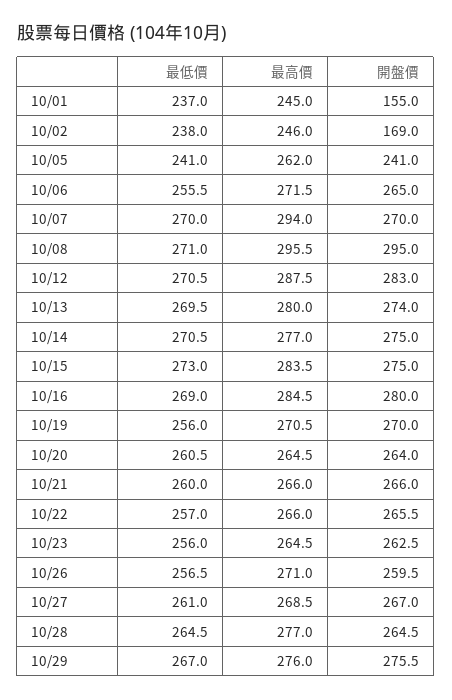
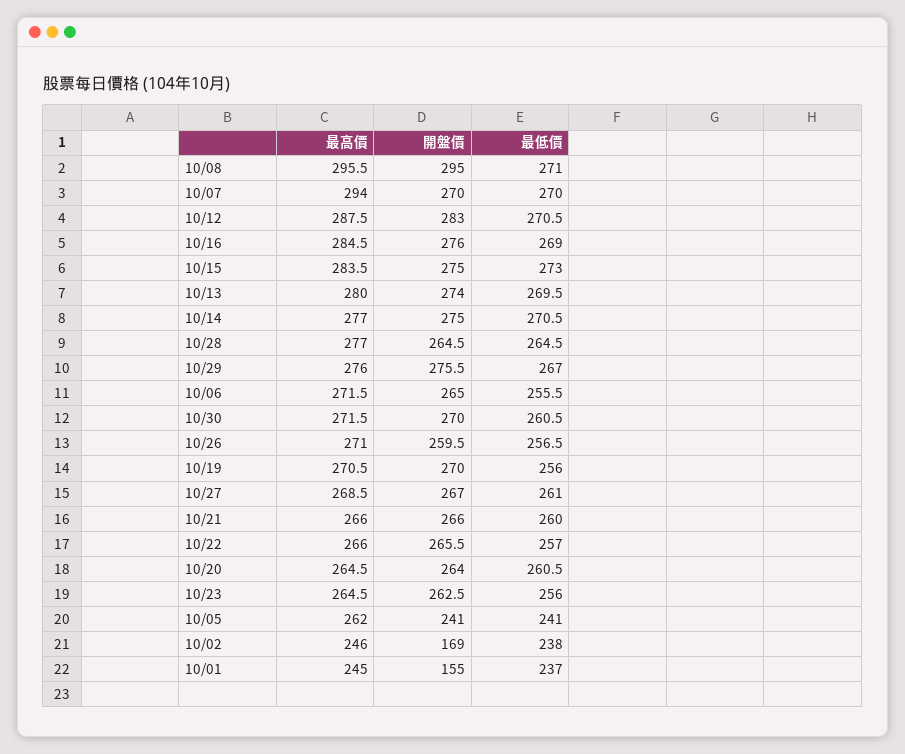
開盤價, 10/16: 280 -> 276
最高價, 10/30: none -> 271.5
開盤價, 10/30: none -> 270
最低價, 10/30: none -> 260.5

